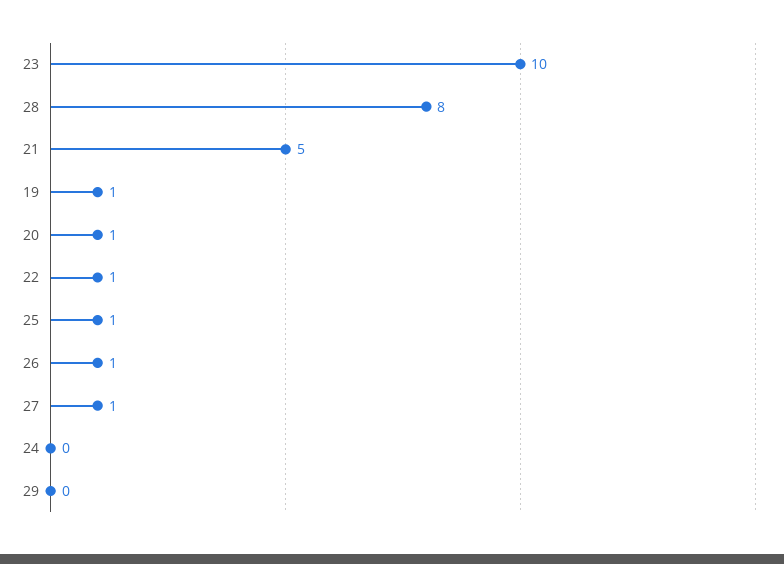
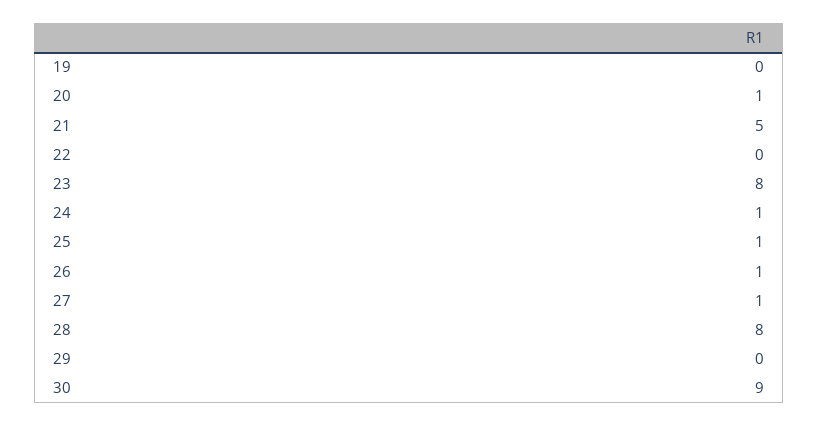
23: 10 -> 8
19: 1 -> 0
22: 1 -> 0
24: 0 -> 1
30: none -> 9

